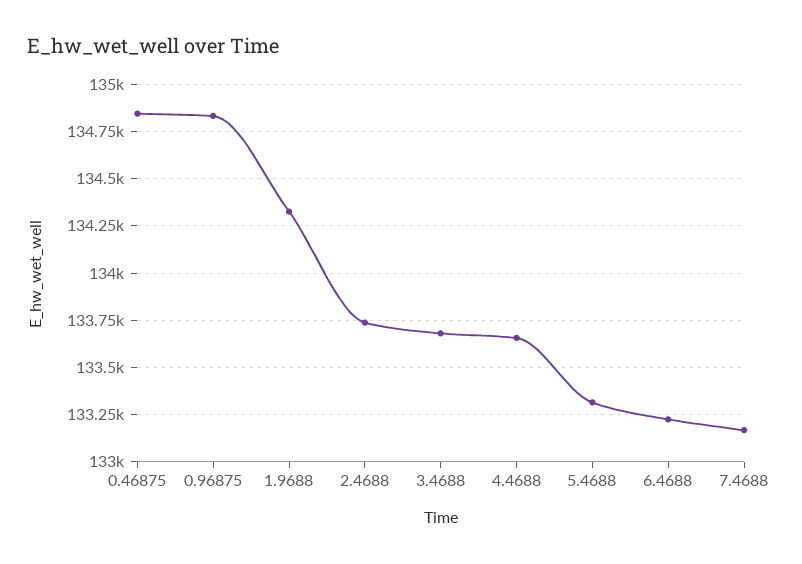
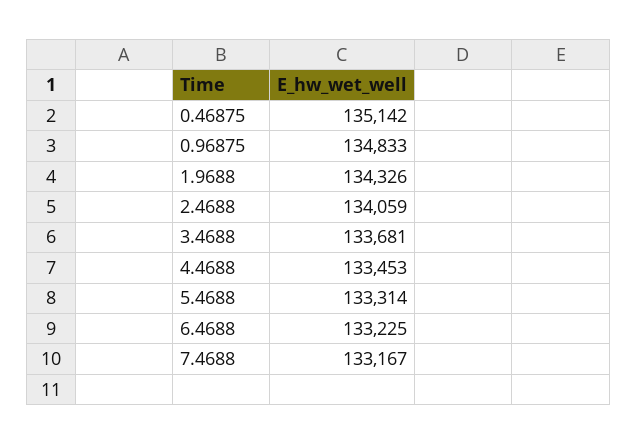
0.46875: 134850 -> 135142
2.4688: 133750 -> 134059
4.4688: 133650 -> 133453

